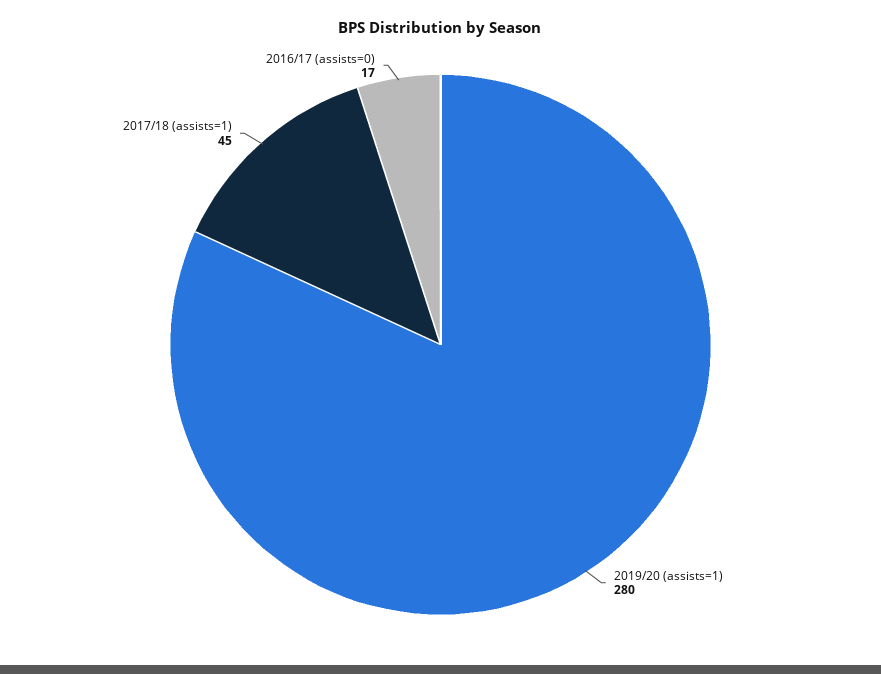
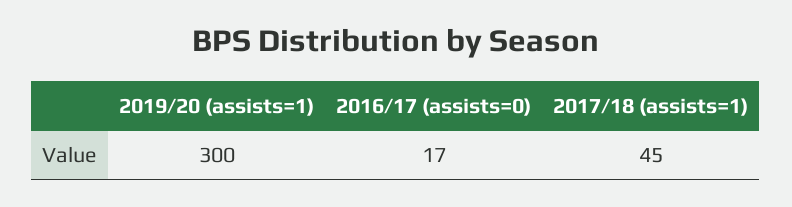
2019/20 (assists=1): 280 -> 300

